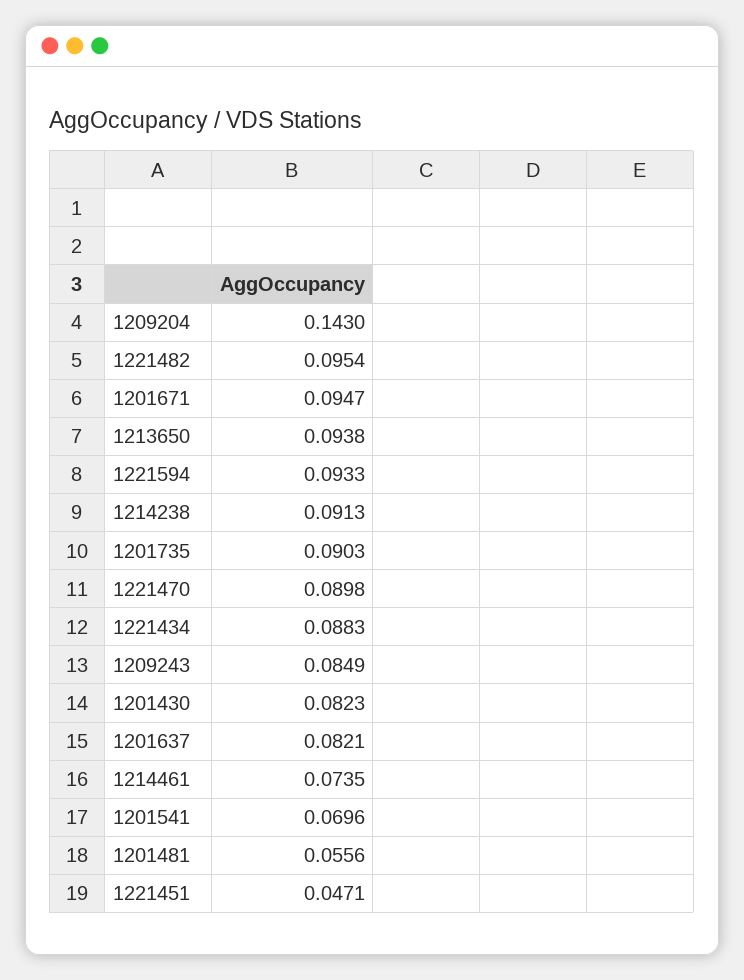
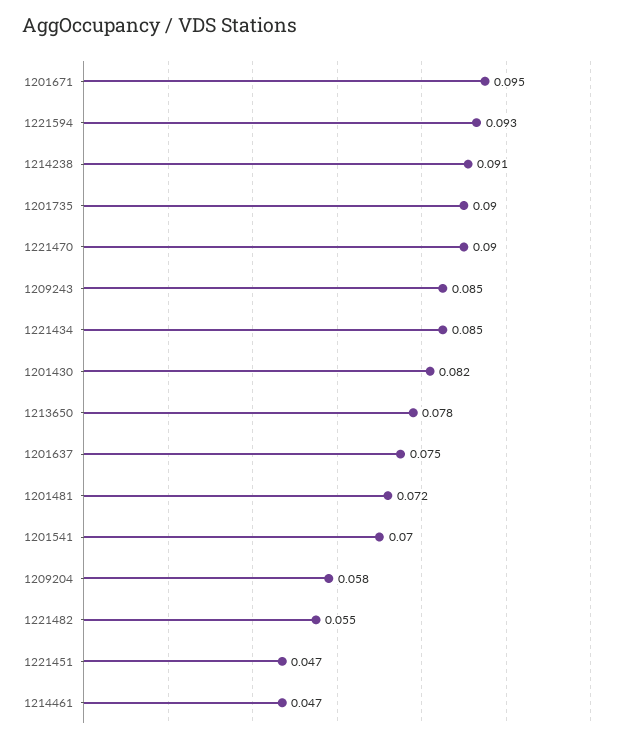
1209204: 0.143 -> 0.058
1221482: 0.0954 -> 0.055
1213650: 0.0938 -> 0.078
1221434: 0.0883 -> 0.085
1201637: 0.0821 -> 0.075
1214461: 0.0735 -> 0.047
1201481: 0.0556 -> 0.072

